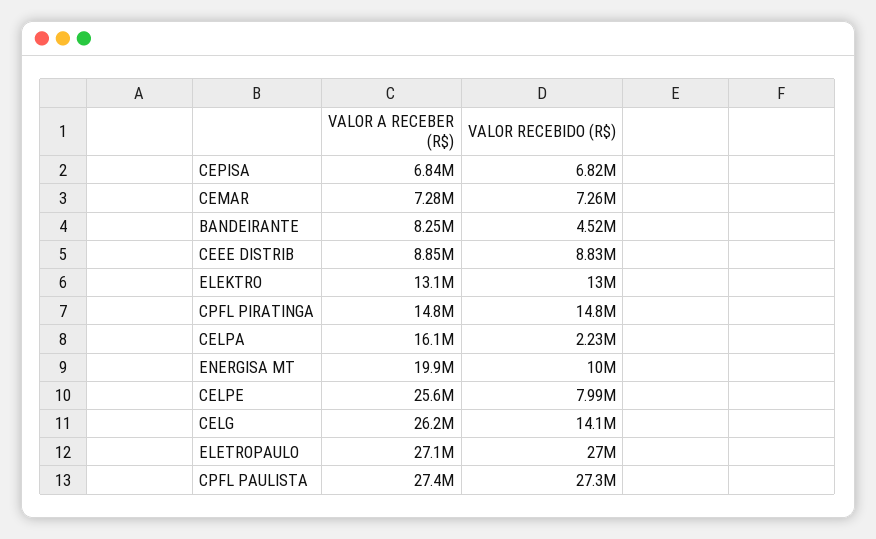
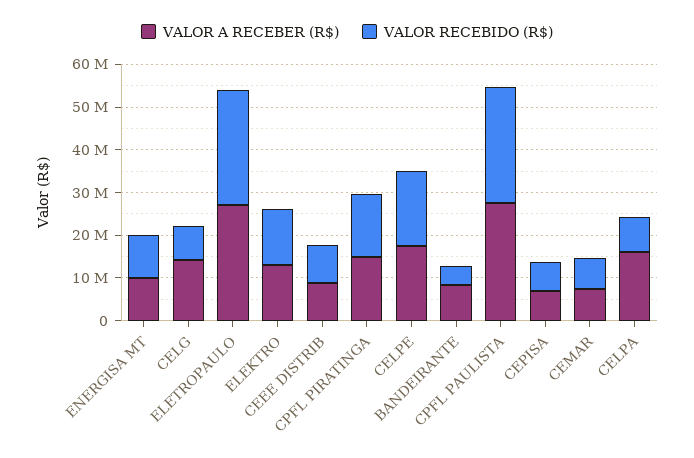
VALOR RECEBIDO (R$), CELPA: 2230000 -> 8000000
VALOR A RECEBER (R$), ENERGISA MT: 19900000 -> 10000000
VALOR A RECEBER (R$), CELPE: 25600000 -> 18000000
VALOR RECEBIDO (R$), CELPE: 7990000 -> 18000000
VALOR A RECEBER (R$), CELG: 26200000 -> 14000000
VALOR RECEBIDO (R$), CELG: 14100000 -> 8000000

